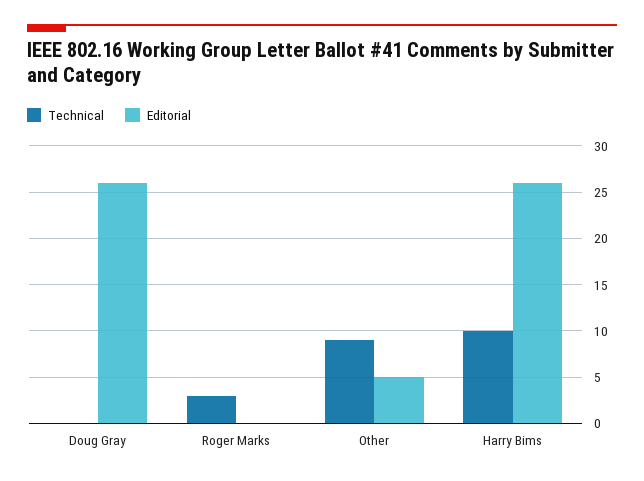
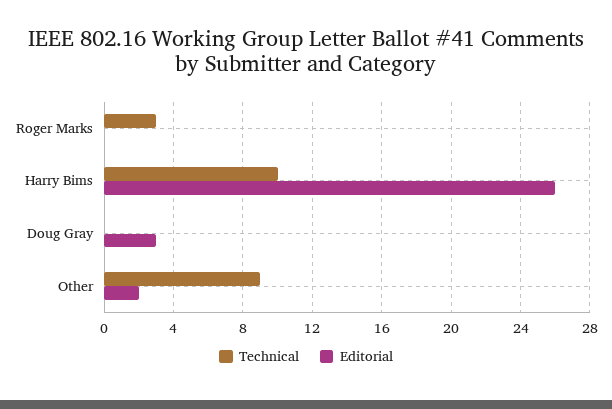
Editorial, Doug Gray: 26 -> 3
Editorial, Other: 5 -> 2

